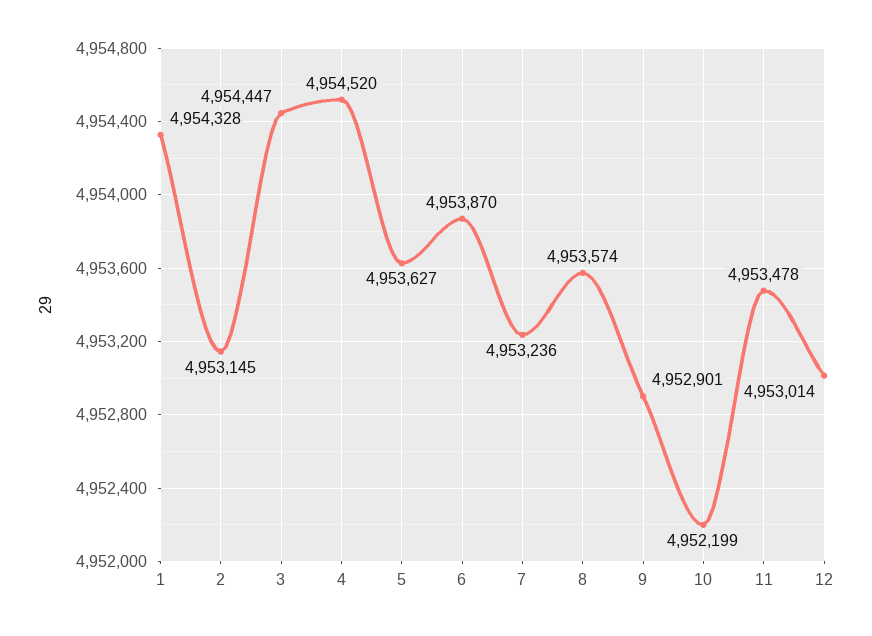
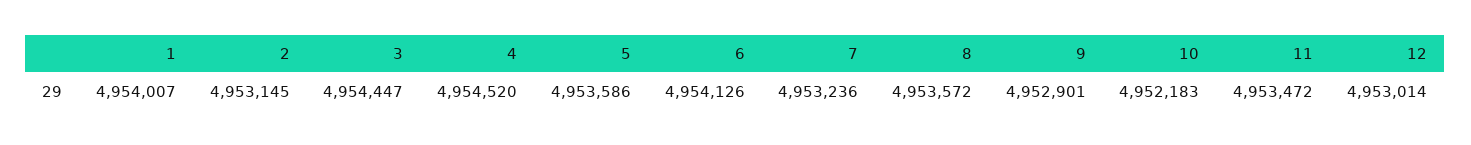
1: 4954328 -> 4954007
5: 4953627 -> 4953586
6: 4953870 -> 4954126
8: 4953574 -> 4953572
10: 4952199 -> 4952183
11: 4953478 -> 4953472

